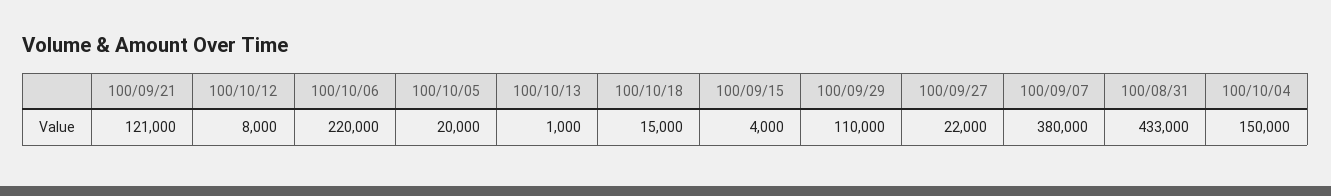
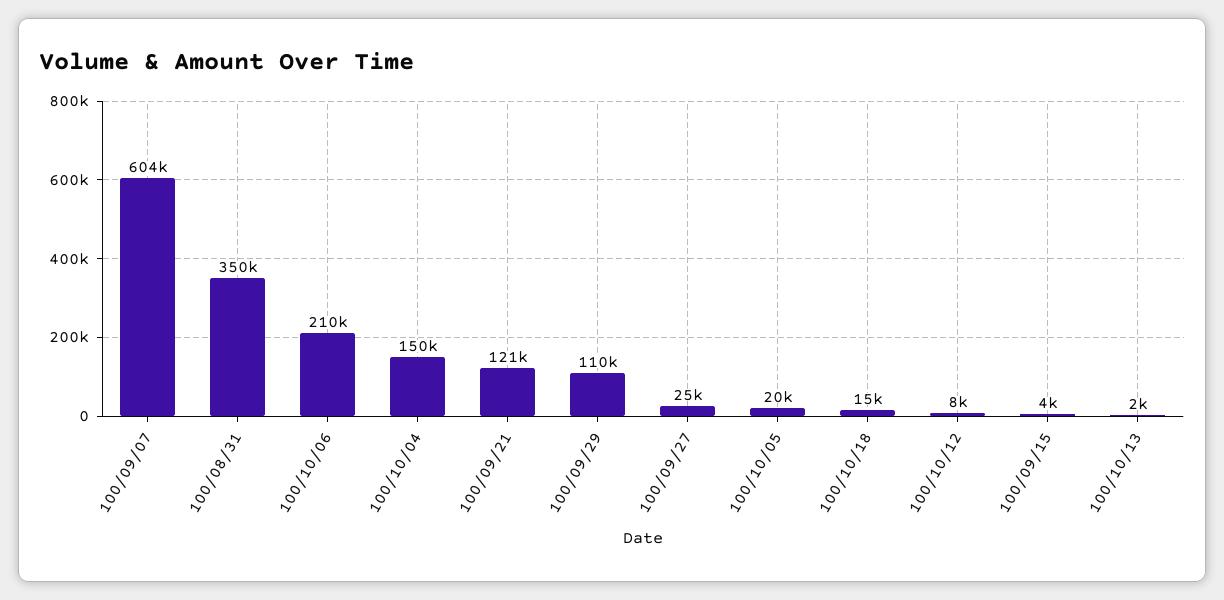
100/10/06: 220000 -> 210000
100/10/13: 1000 -> 2000
100/09/27: 22000 -> 25000
100/09/07: 380000 -> 604000
100/08/31: 433000 -> 350000

